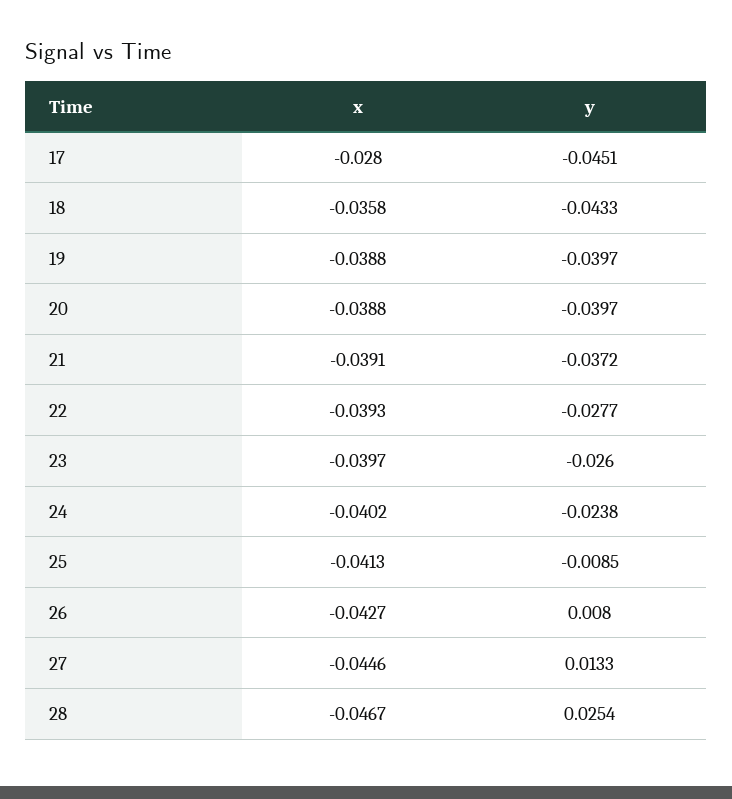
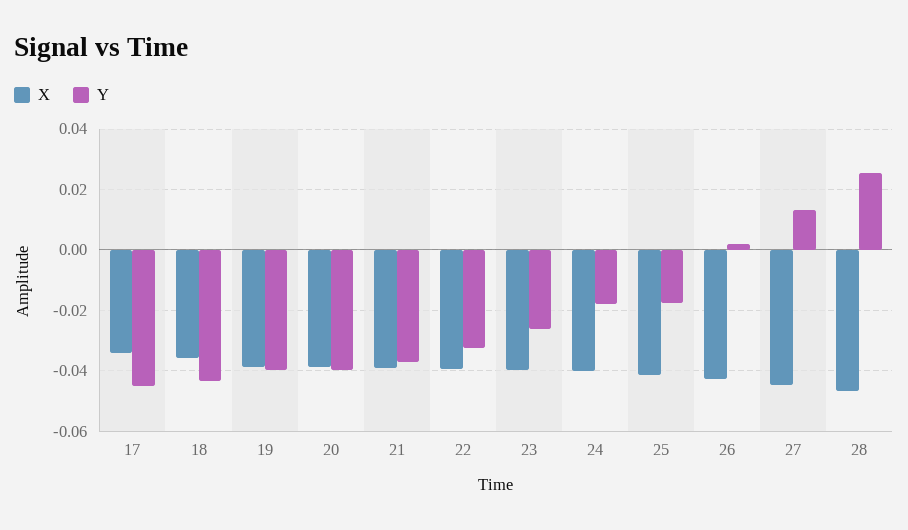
x, 17: -0.028 -> -0.034
y, 22: -0.0277 -> -0.032
y, 24: -0.0238 -> -0.018
y, 25: -0.0085 -> -0.018
y, 26: 0.008 -> 0.002

